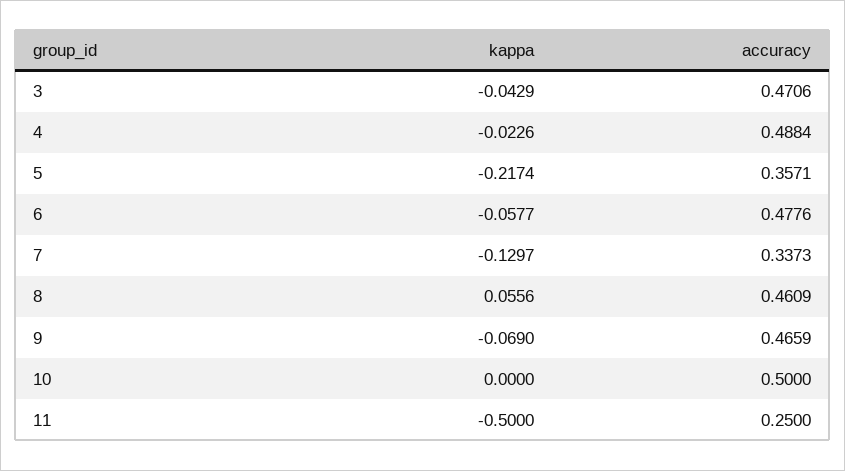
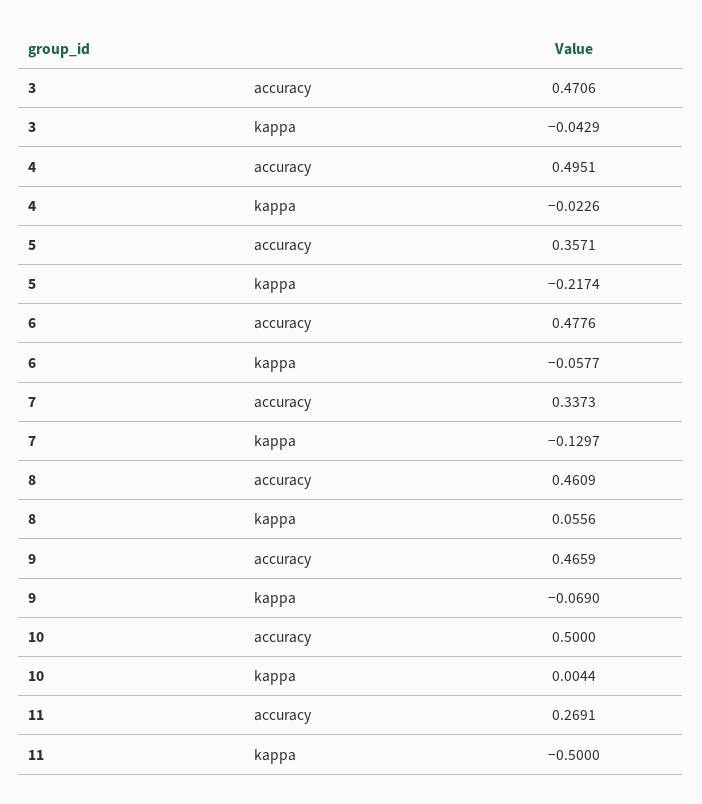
accuracy, 4: 0.4884 -> 0.4951
kappa, 10: 0 -> 0.0044
accuracy, 11: 0.25 -> 0.2691

